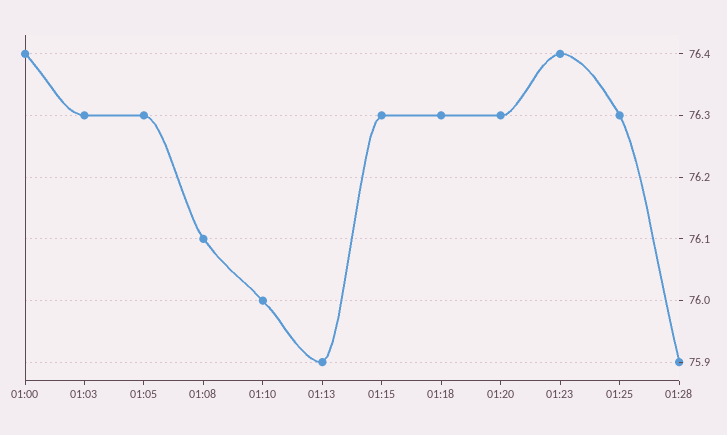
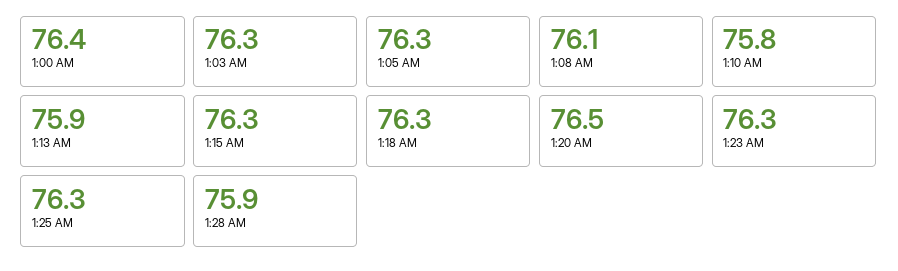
01:10: 76 -> 75.8
01:20: 76.3 -> 76.5
01:23: 76.4 -> 76.3

